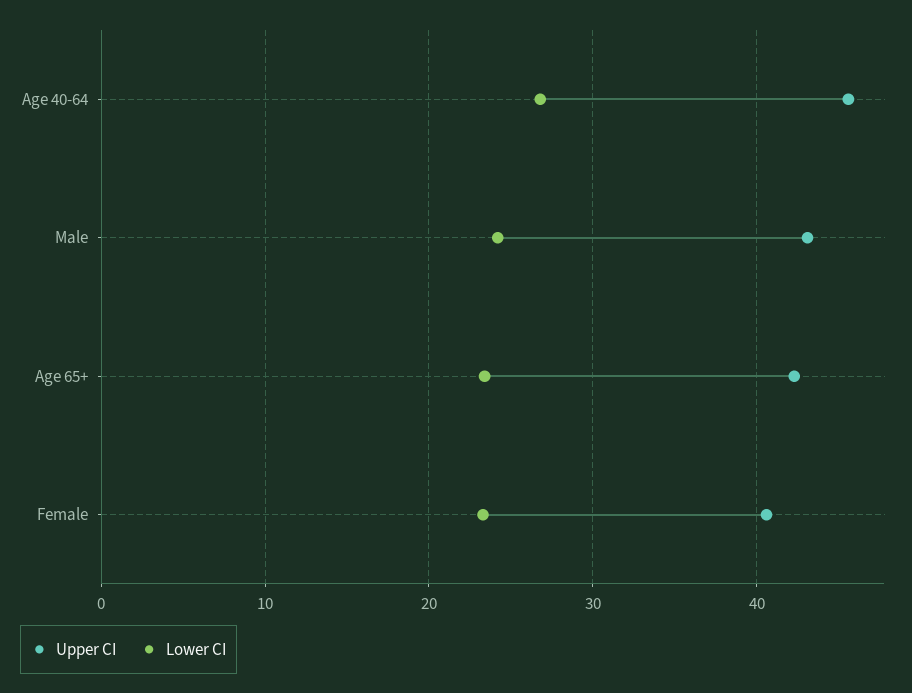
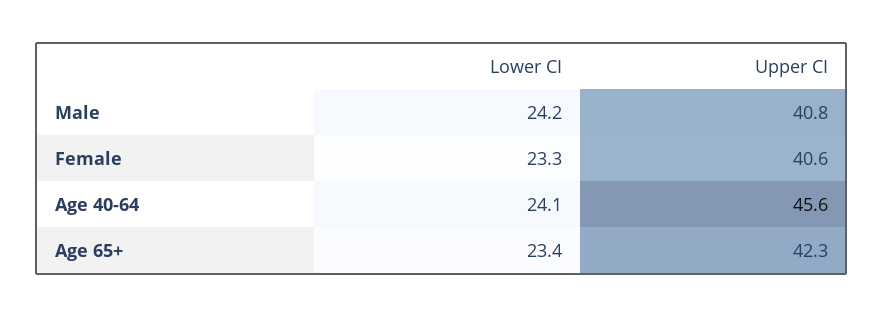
Lower CI, Age 40-64: 27 -> 24.1
Upper CI, Male: 43 -> 40.8

